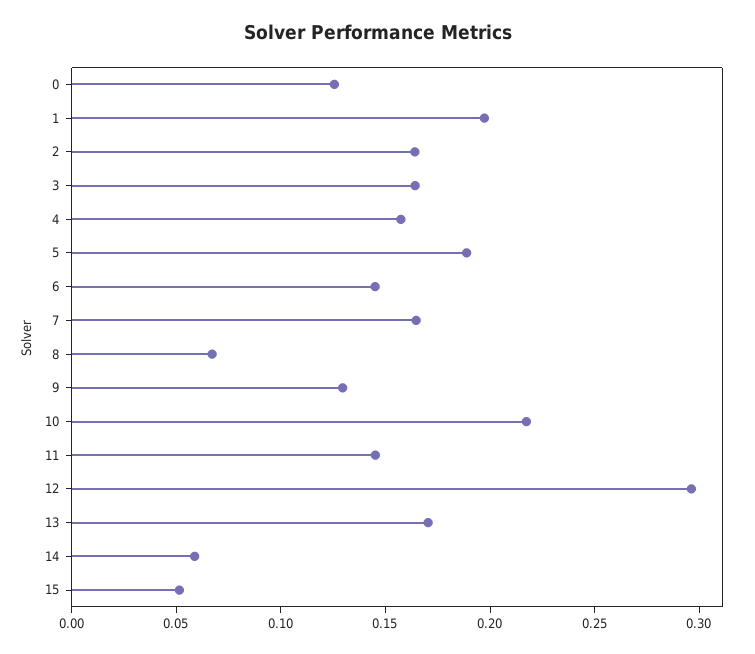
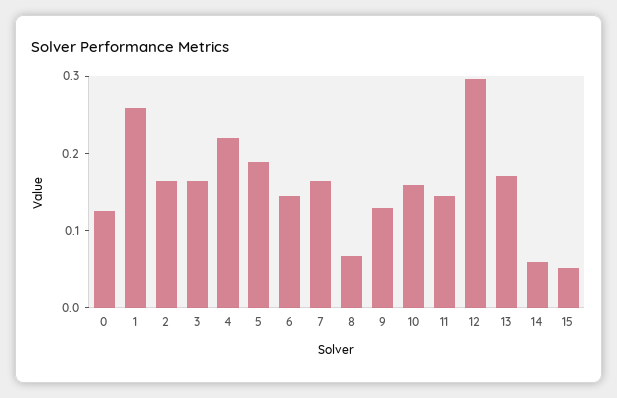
1: 0.2 -> 0.26
4: 0.16 -> 0.22
10: 0.22 -> 0.16

